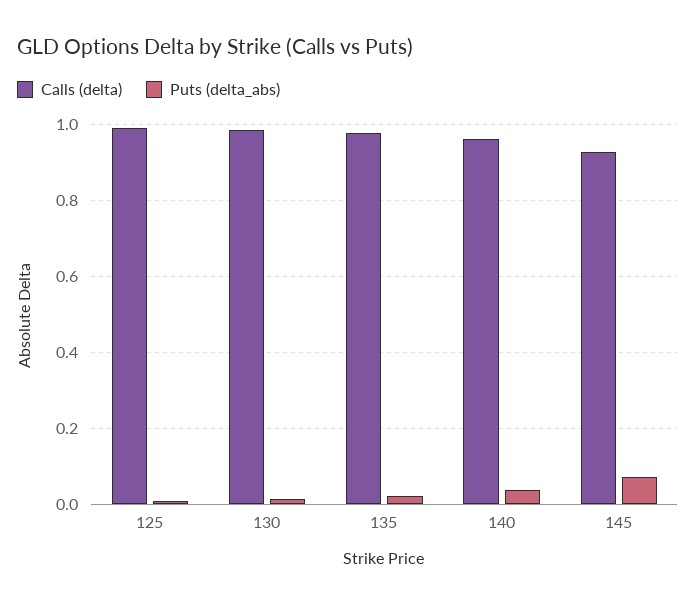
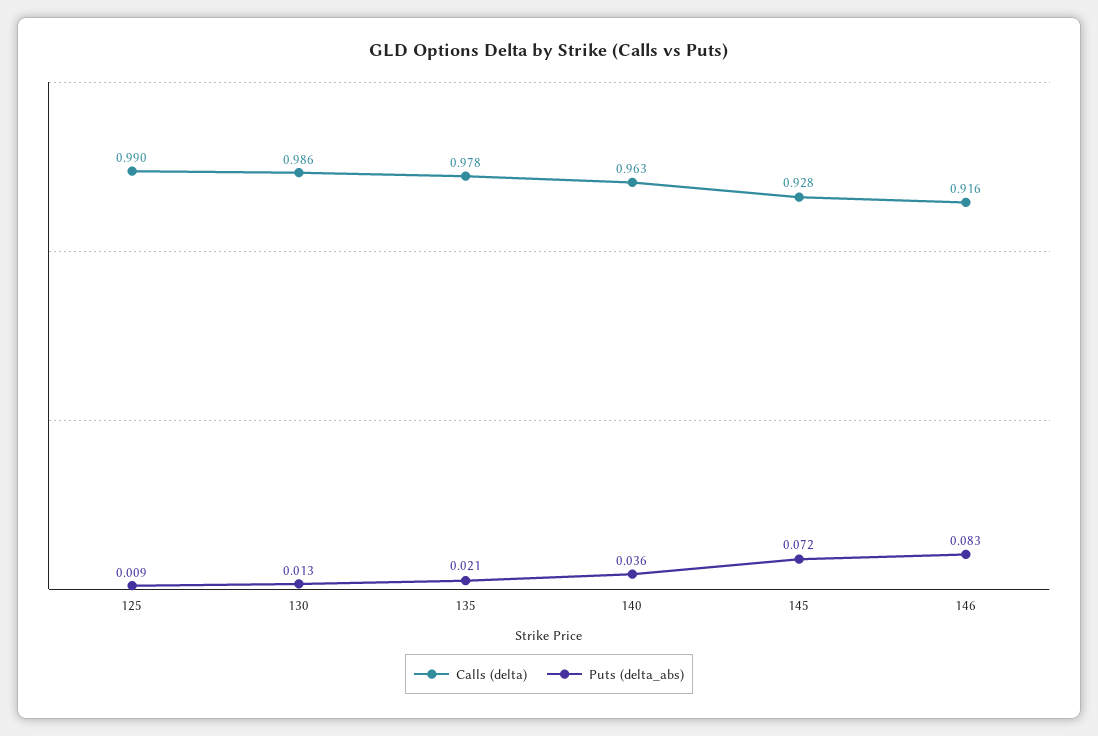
Calls (delta), 146: none -> 0.916
Puts (delta_abs), 146: none -> 0.083

